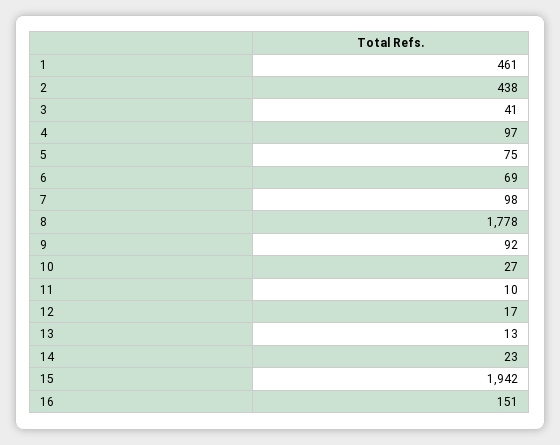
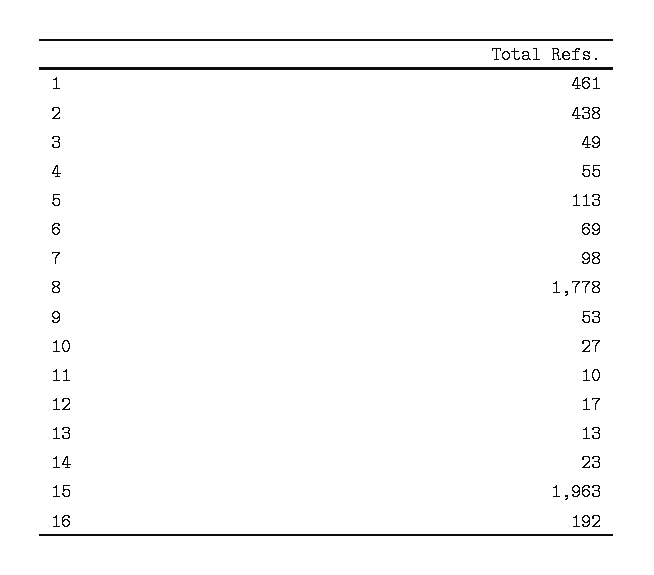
3: 41 -> 49
4: 97 -> 55
5: 75 -> 113
9: 92 -> 53
15: 1942 -> 1963
16: 151 -> 192

